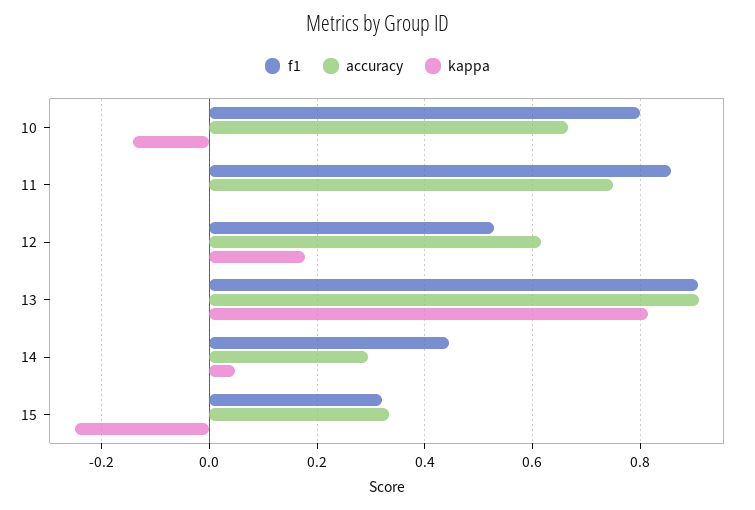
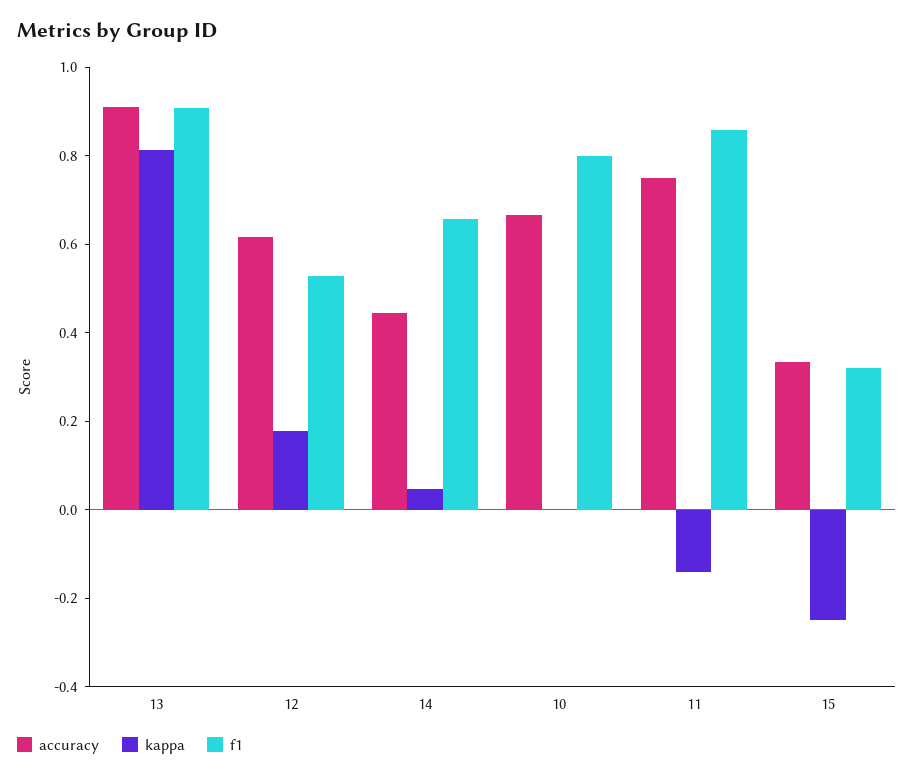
kappa, 10: -0.14 -> 0
kappa, 11: 0 -> -0.15
f1, 14: 0.44 -> 0.65
accuracy, 14: 0.3 -> 0.45

